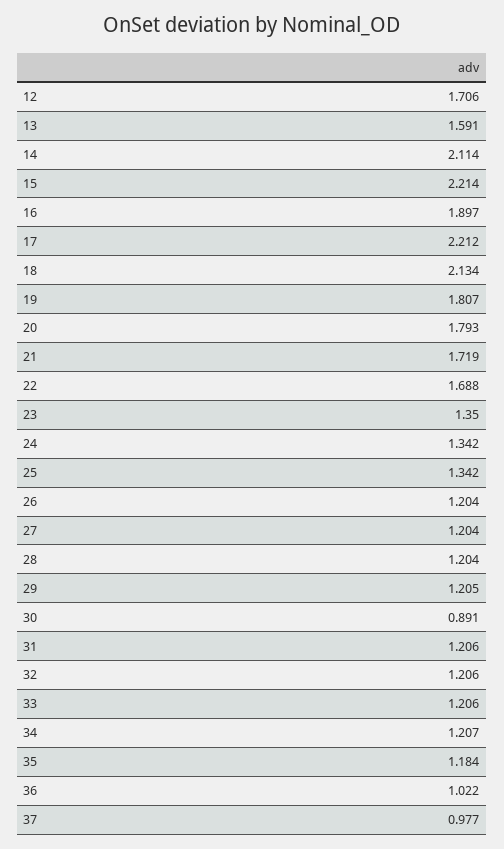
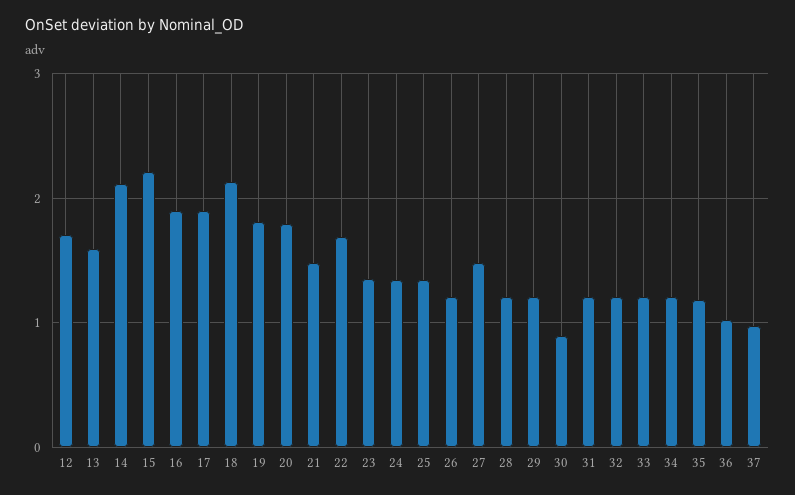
17: 2.212 -> 1.9
21: 1.719 -> 1.5
27: 1.204 -> 1.5

